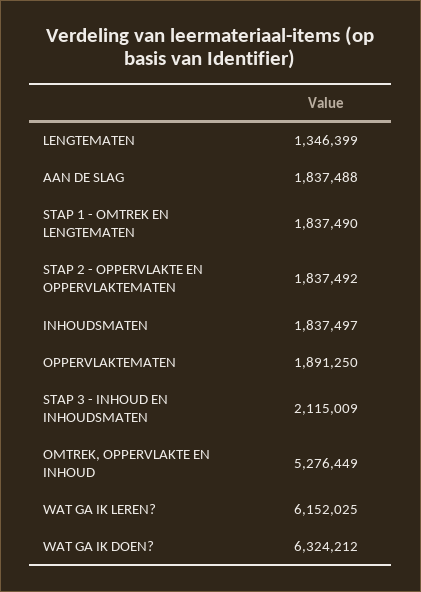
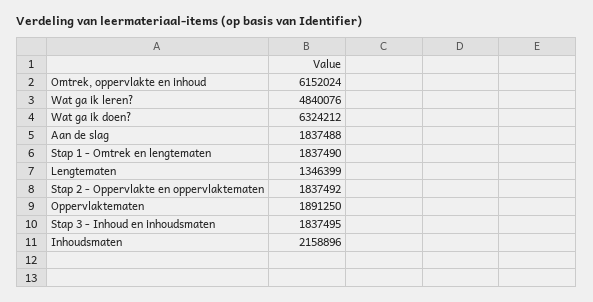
INHOUDSMATEN: 1837497 -> 2158896
STAP 3 - INHOUD EN INHOUDSMATEN: 2115009 -> 1837495
OMTREK, OPPERVLAKTE EN INHOUD: 5276449 -> 6152024
WAT GA IK LEREN?: 6152025 -> 4840076

